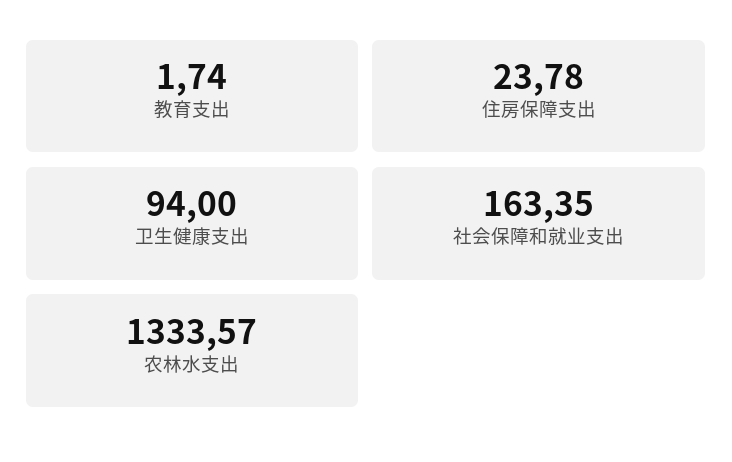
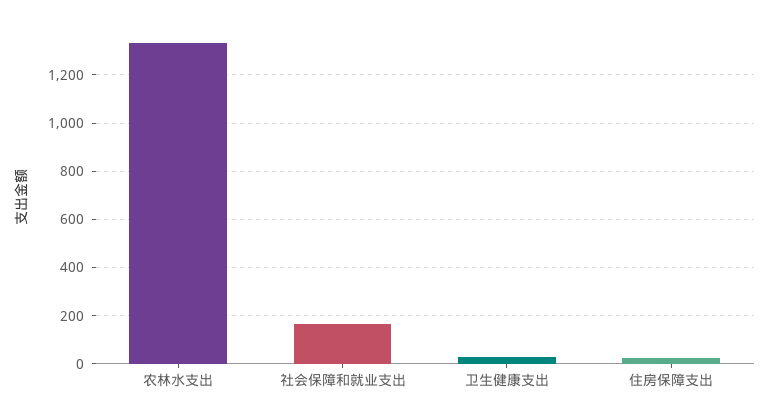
教育支出: 1.74 -> none
卫生健康支出: 94 -> 25

